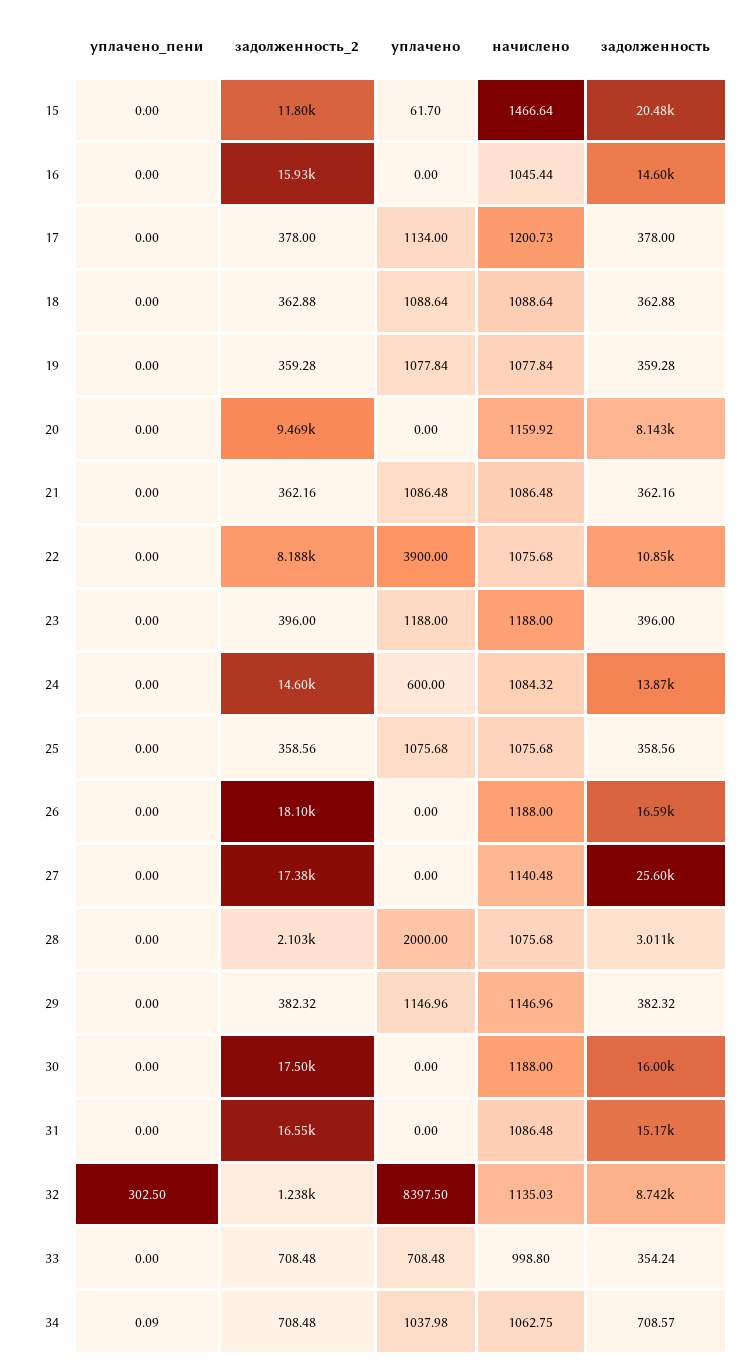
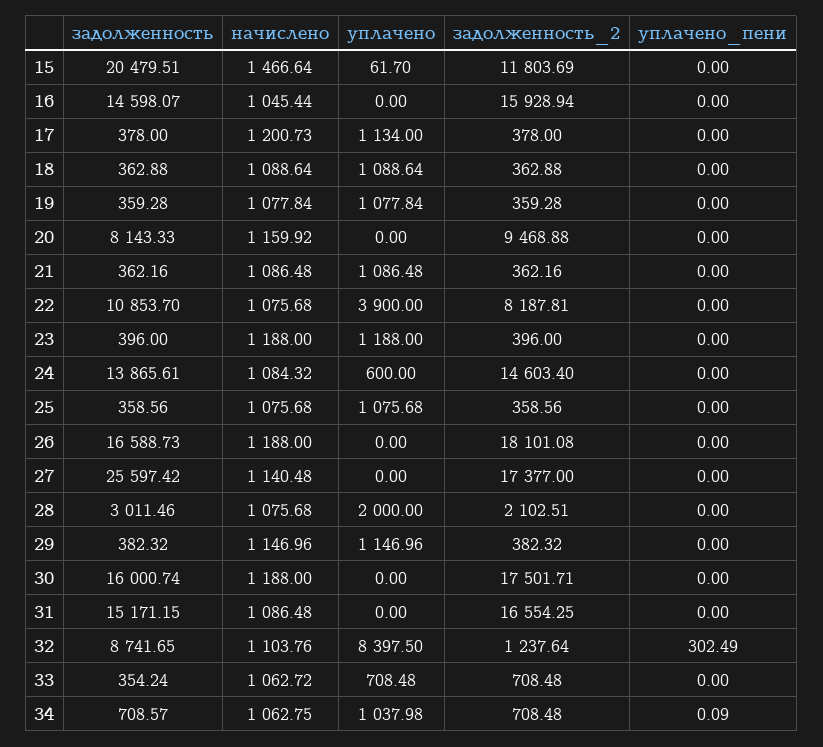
уплачено_пени, 32: 302.5 -> 302.49
начислено, 32: 1135.03 -> 1103.76
начислено, 33: 998.8 -> 1062.72

